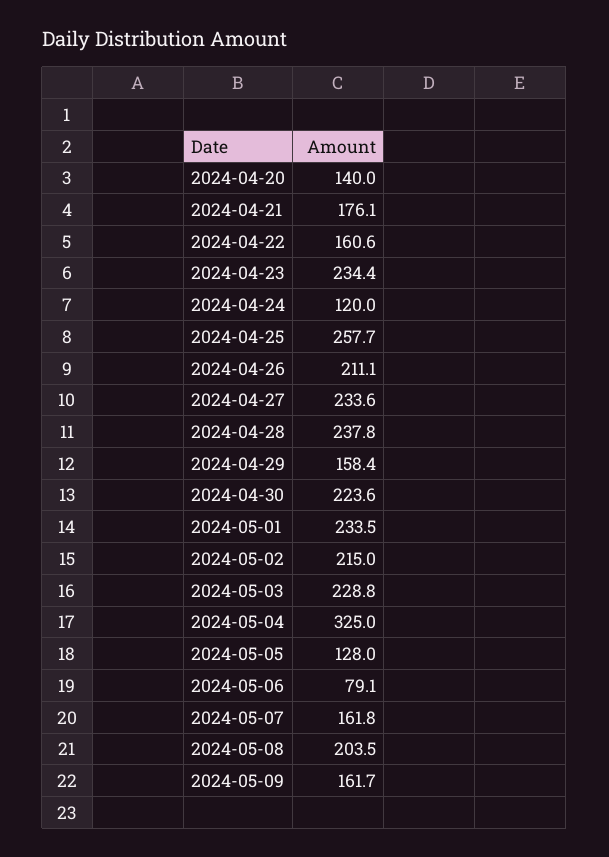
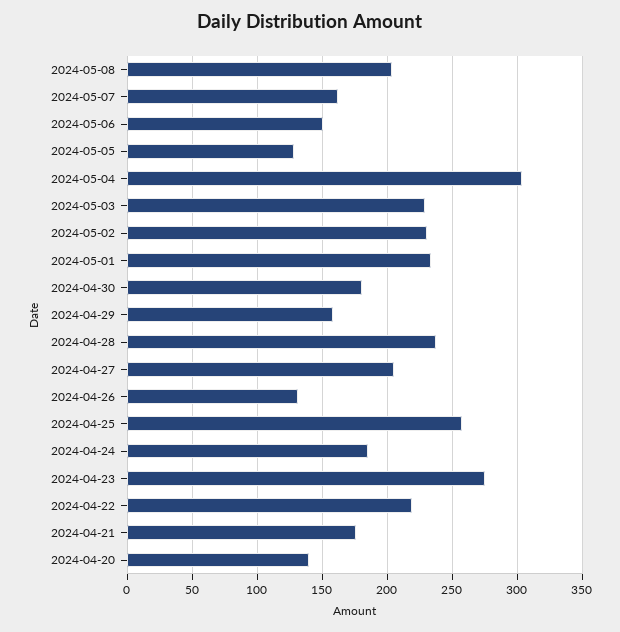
2024-04-22: 160.6 -> 220
2024-04-23: 234.4 -> 275
2024-04-24: 120 -> 185
2024-04-26: 211.1 -> 130
2024-04-27: 233.6 -> 205
2024-04-30: 223.6 -> 180
2024-05-02: 215 -> 230
2024-05-04: 325 -> 305
2024-05-06: 79.1 -> 150
2024-05-09: 161.7 -> none

